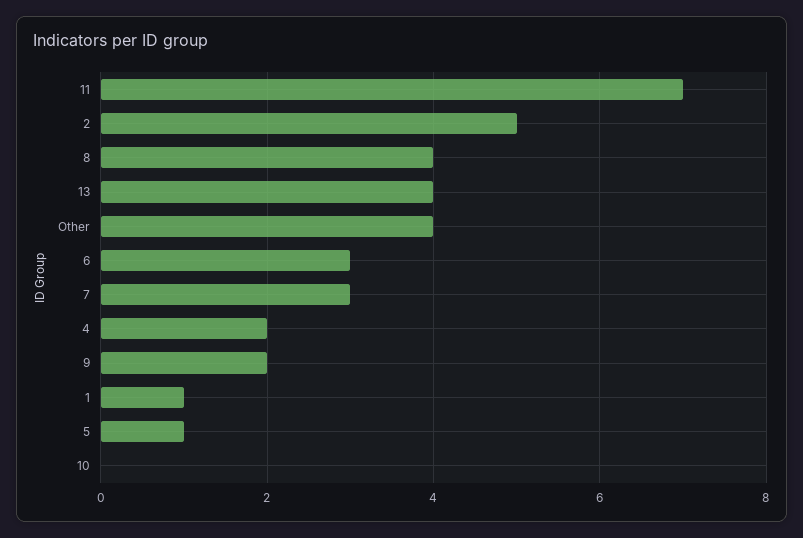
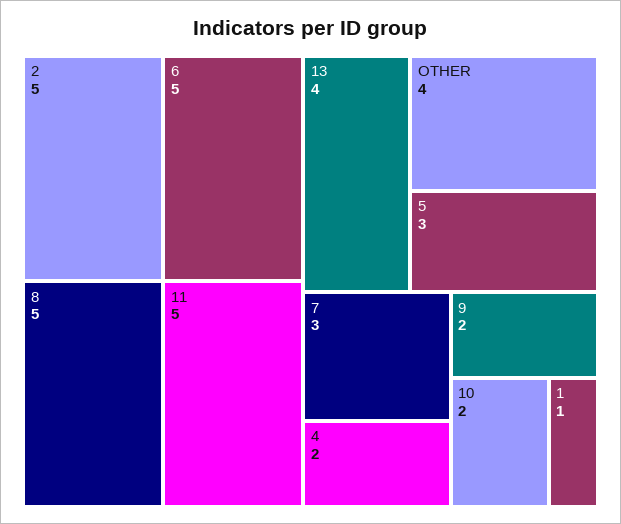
11: 7 -> 5
8: 4 -> 5
6: 3 -> 5
5: 1 -> 3
10: 0 -> 2

